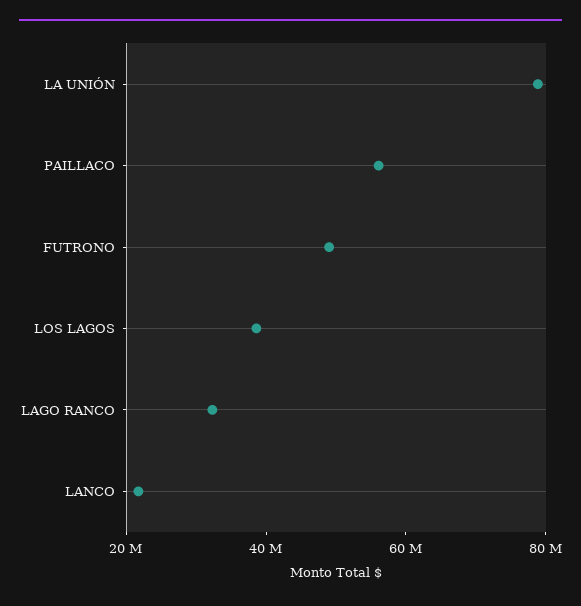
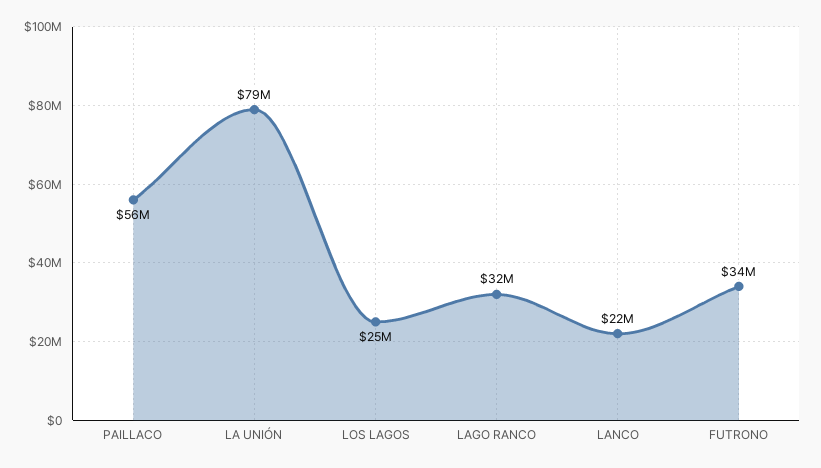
FUTRONO: 50000000 -> 34000000
LOS LAGOS: 40000000 -> 25000000

